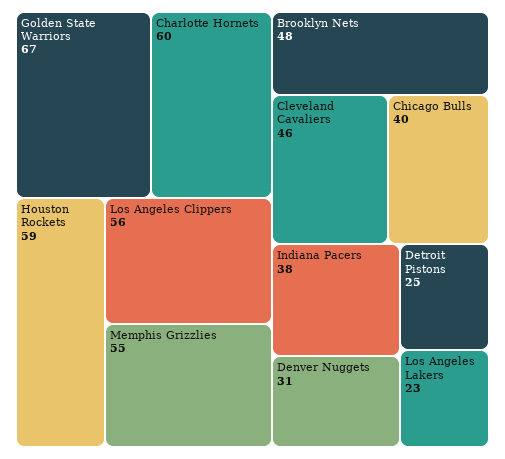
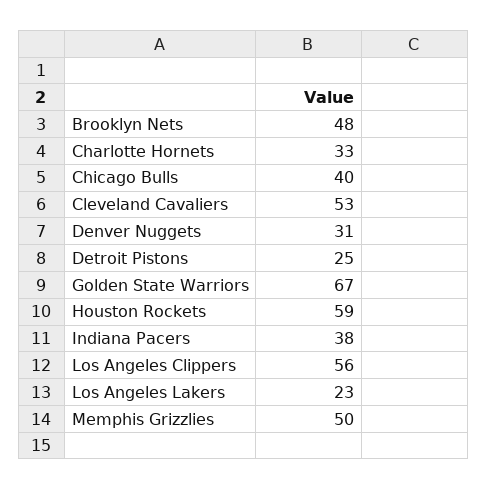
Charlotte Hornets: 60 -> 33
Memphis Grizzlies: 55 -> 50
Cleveland Cavaliers: 46 -> 53

